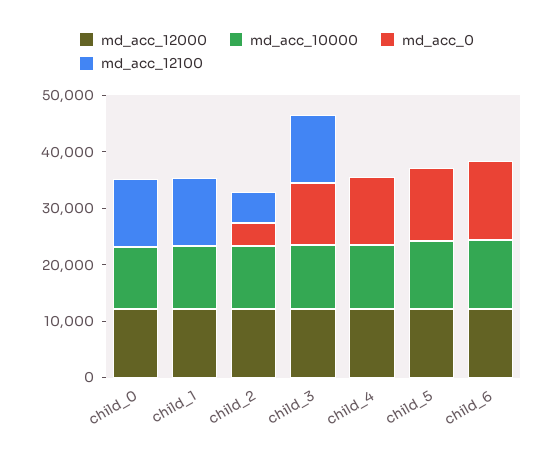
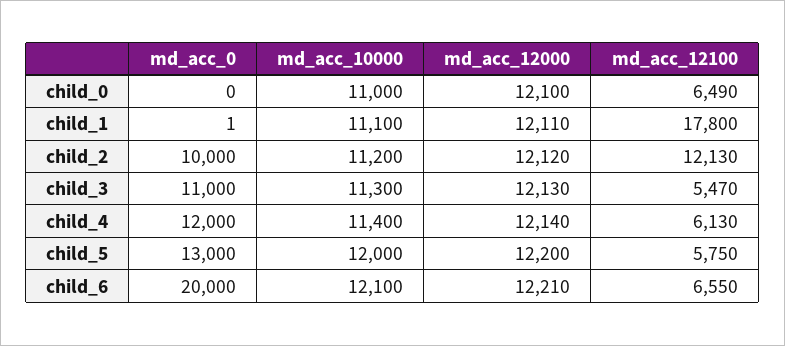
md_acc_12100, child_0: 12000 -> 6490
md_acc_12100, child_1: 12000 -> 17800
md_acc_0, child_2: 4000 -> 10000
md_acc_12100, child_2: 6000 -> 12130
md_acc_12100, child_3: 12000 -> 5470
md_acc_12100, child_4: 0 -> 6130
md_acc_12100, child_5: 0 -> 5750
md_acc_0, child_6: 14000 -> 20000
md_acc_12100, child_6: 0 -> 6550

